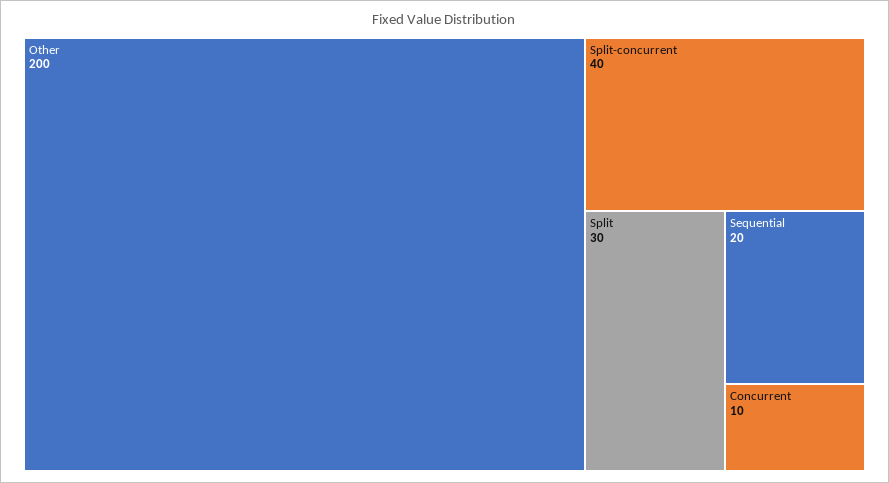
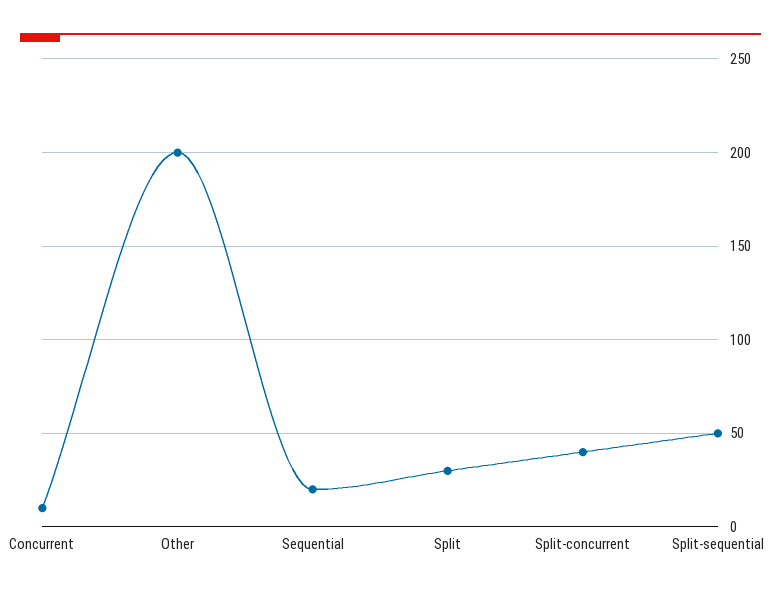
Split-sequential: none -> 50

